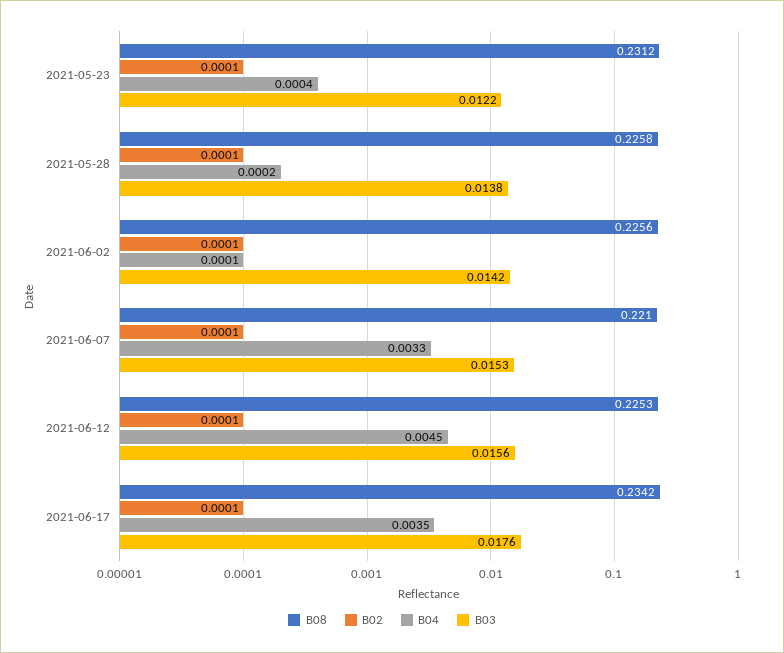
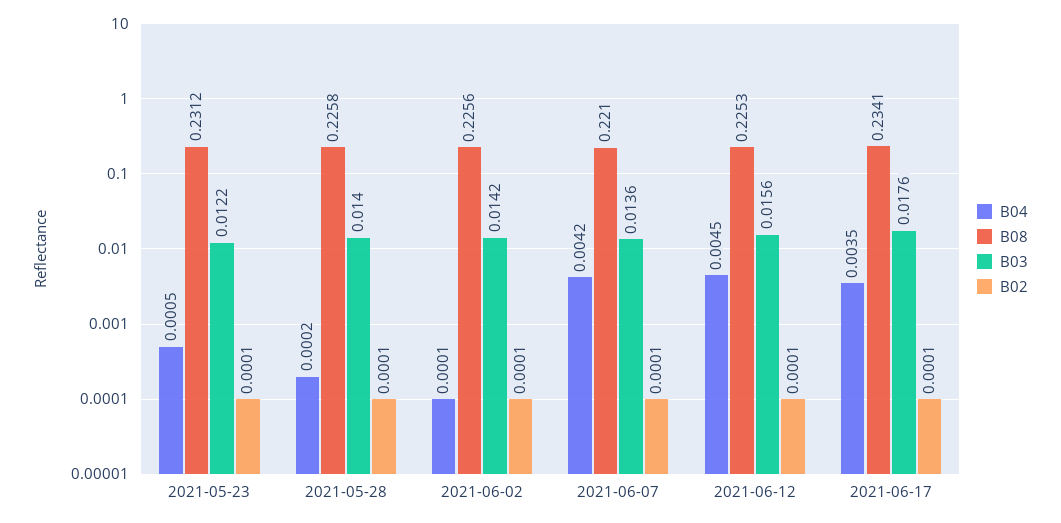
B04, 2021-05-23: 0.0004 -> 0.0005
B03, 2021-05-28: 0.0138 -> 0.014
B04, 2021-06-07: 0.0033 -> 0.0042
B03, 2021-06-07: 0.0153 -> 0.0136
B08, 2021-06-17: 0.2342 -> 0.2341

